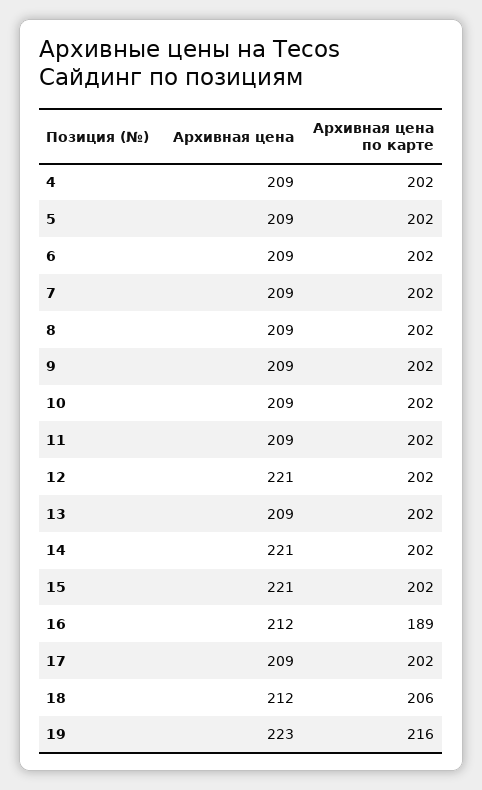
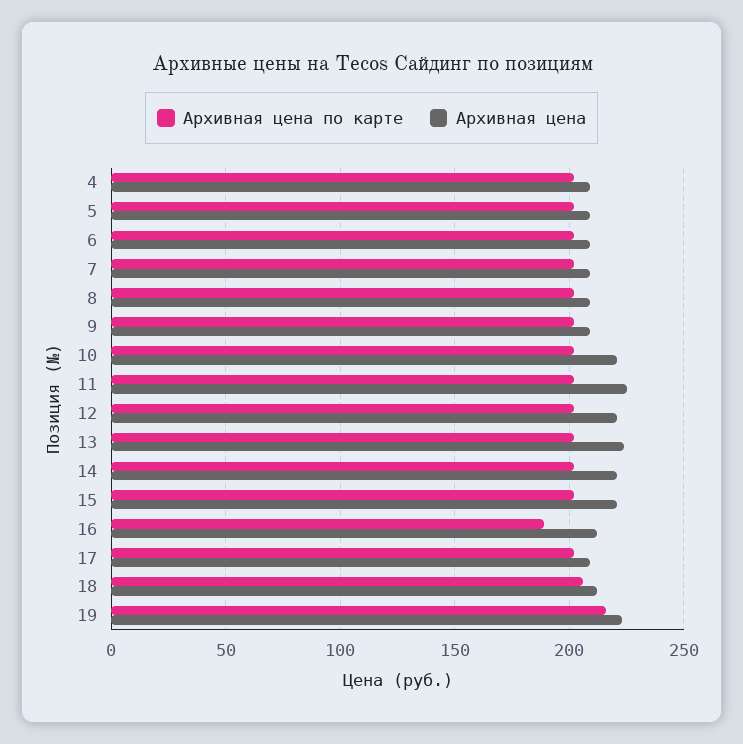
Архивная цена, 10: 209 -> 220
Архивная цена, 11: 209 -> 225
Архивная цена, 13: 209 -> 225

